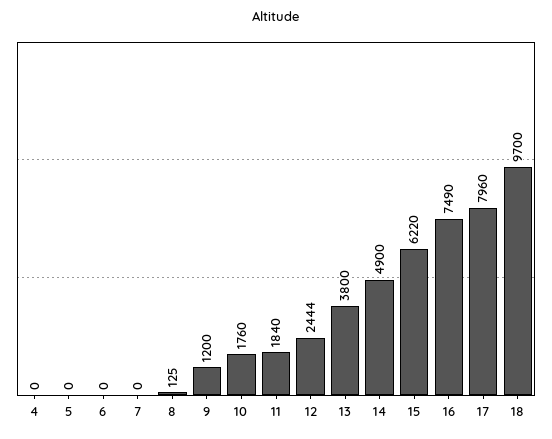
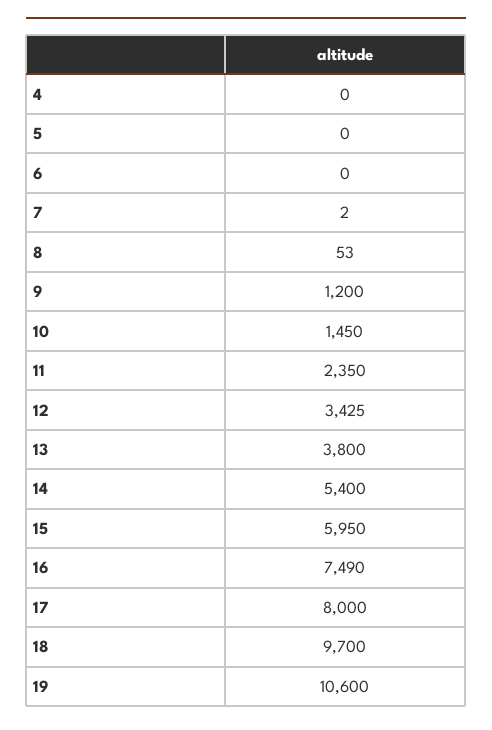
7: 0 -> 2
8: 125 -> 53
10: 1760 -> 1450
11: 1840 -> 2350
12: 2444 -> 3425
14: 4900 -> 5400
15: 6220 -> 5950
17: 7960 -> 8000
19: none -> 10600

